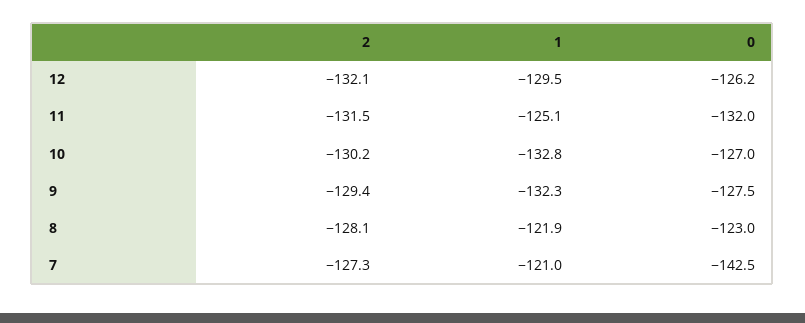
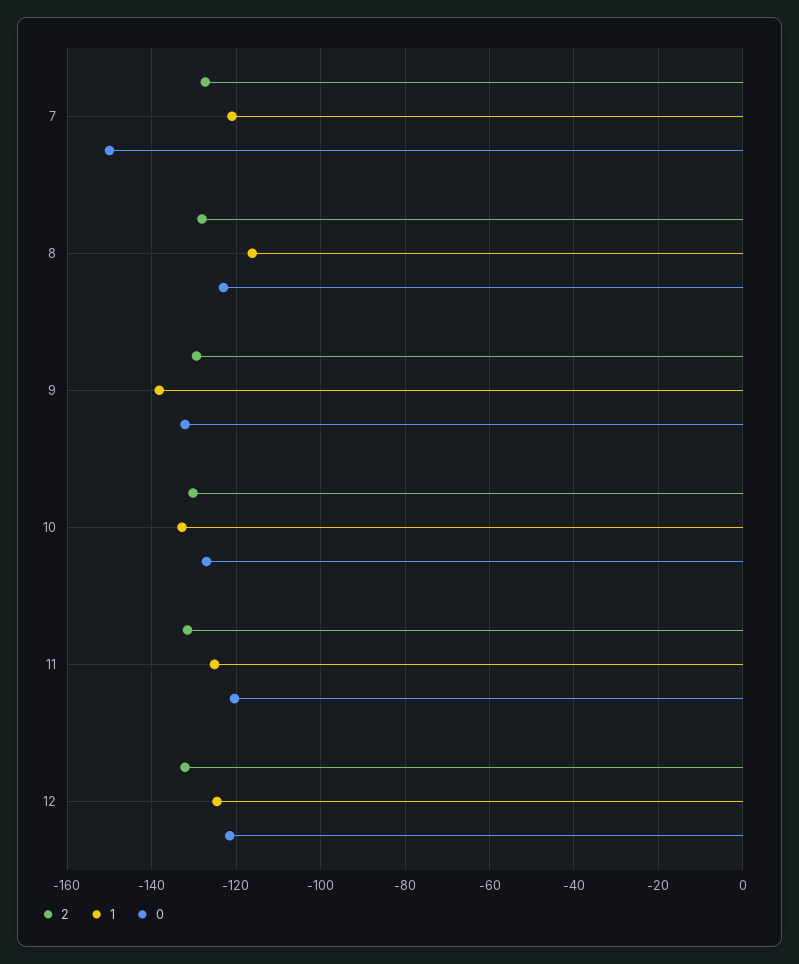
1, 12: -129.5 -> -124
0, 12: -126.2 -> -122
0, 11: -132 -> -120
1, 9: -132.3 -> -138
0, 9: -127.5 -> -132
1, 8: -121.9 -> -116
0, 7: -142.5 -> -150

